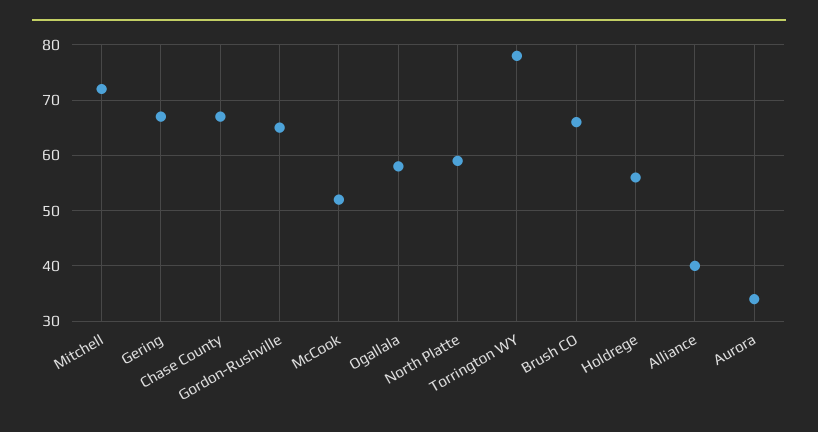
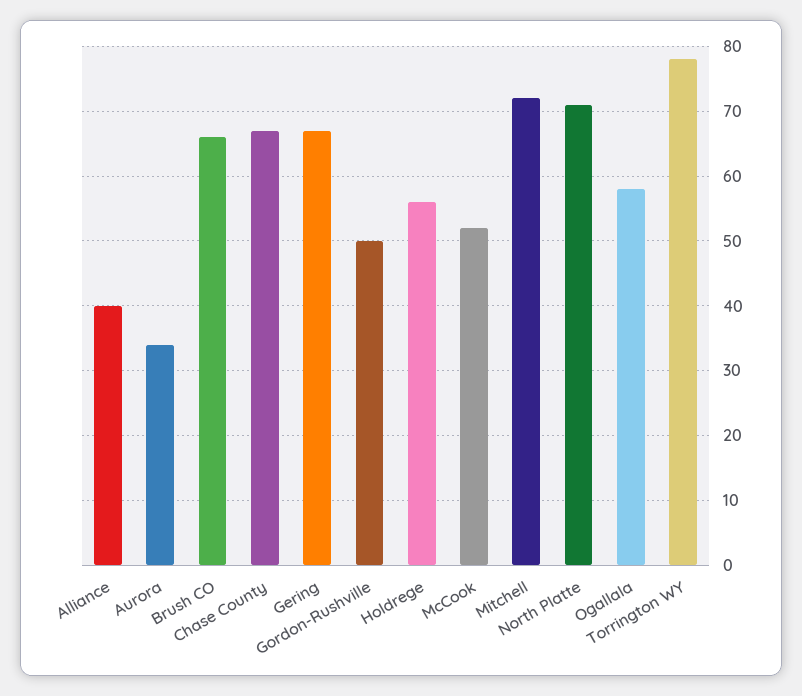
Gordon-Rushville: 65 -> 50
North Platte: 60 -> 71

